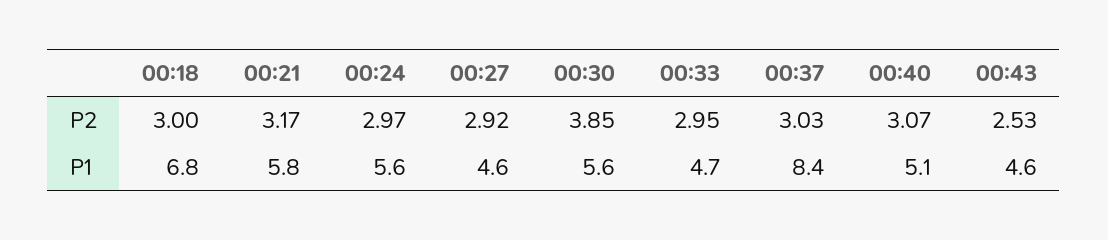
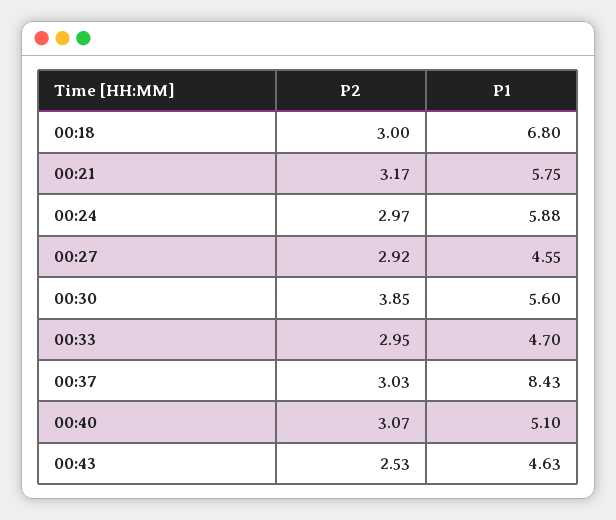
00:24, P1: 5.6 -> 5.88

